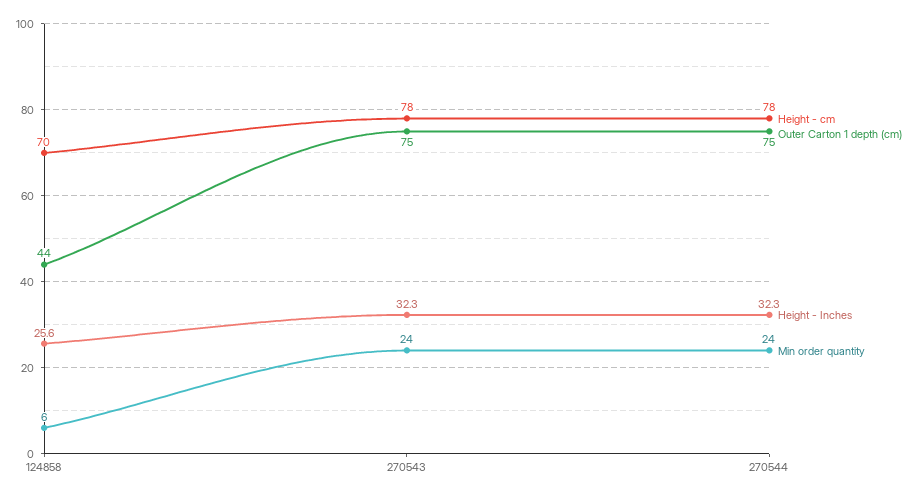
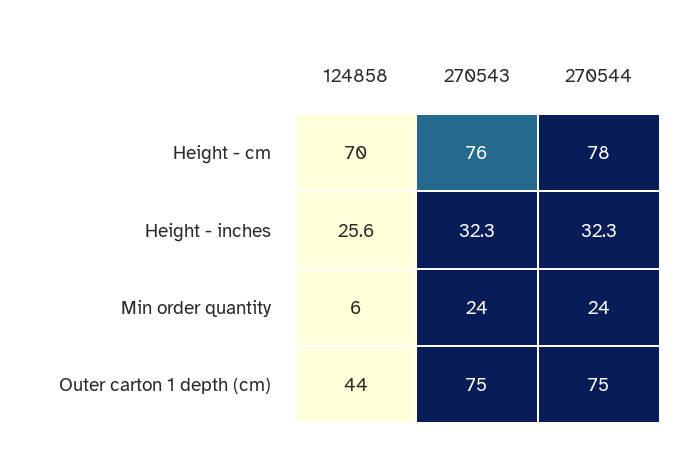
Height - cm, 270543: 78 -> 76

